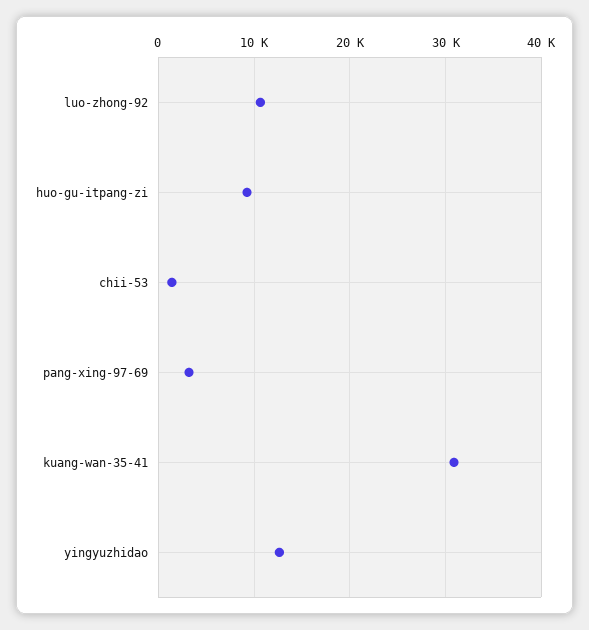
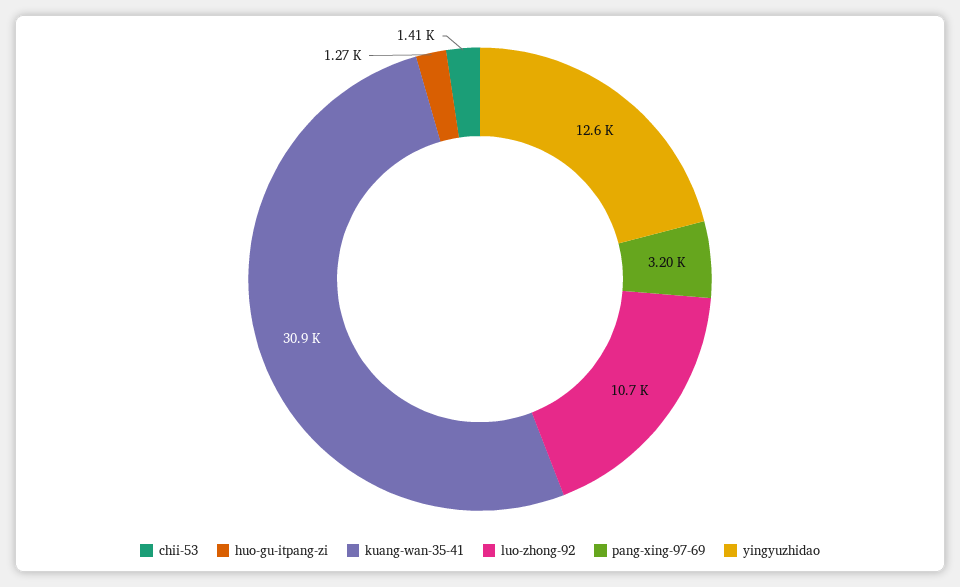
huo-gu-itpang-zi: 9000 -> 1270

